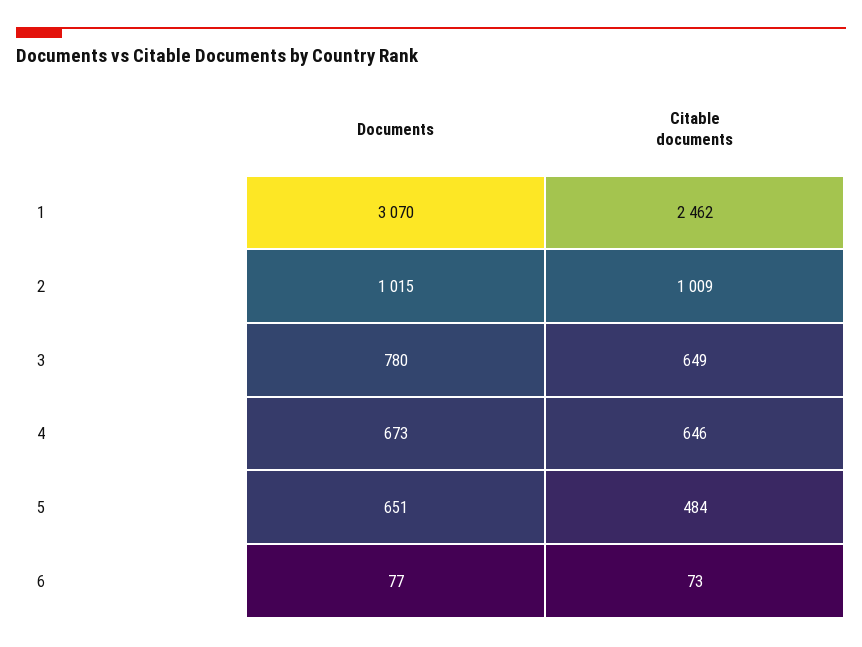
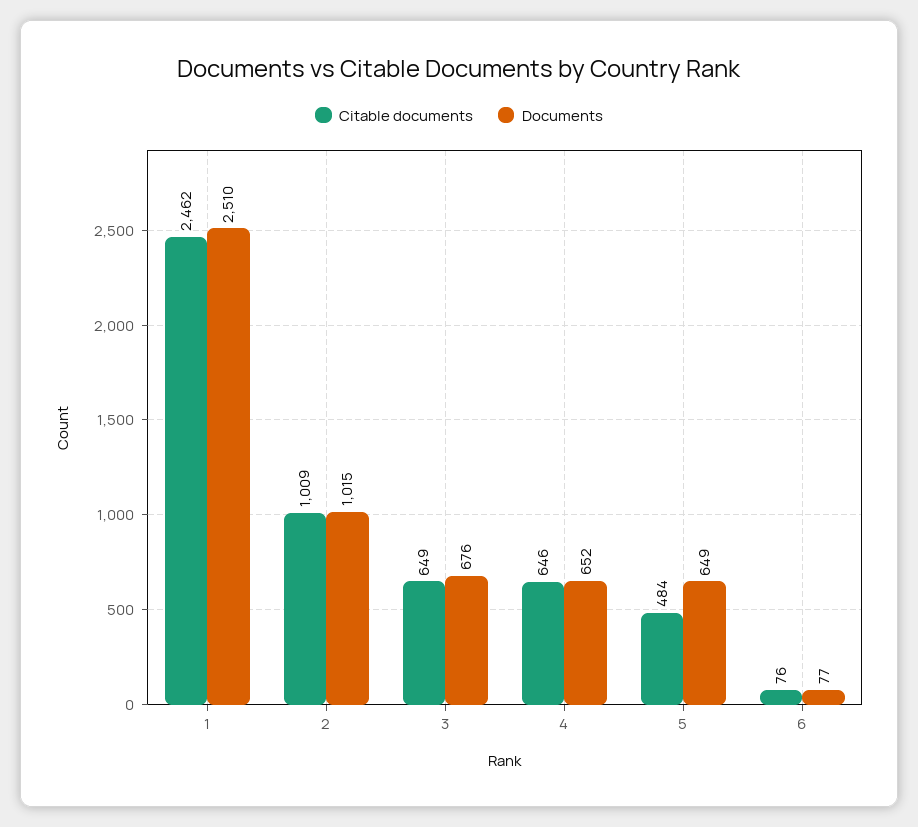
Documents, 1: 3070 -> 2510
Documents, 3: 780 -> 676
Documents, 4: 673 -> 652
Documents, 5: 651 -> 649
Citable documents, 6: 73 -> 76

